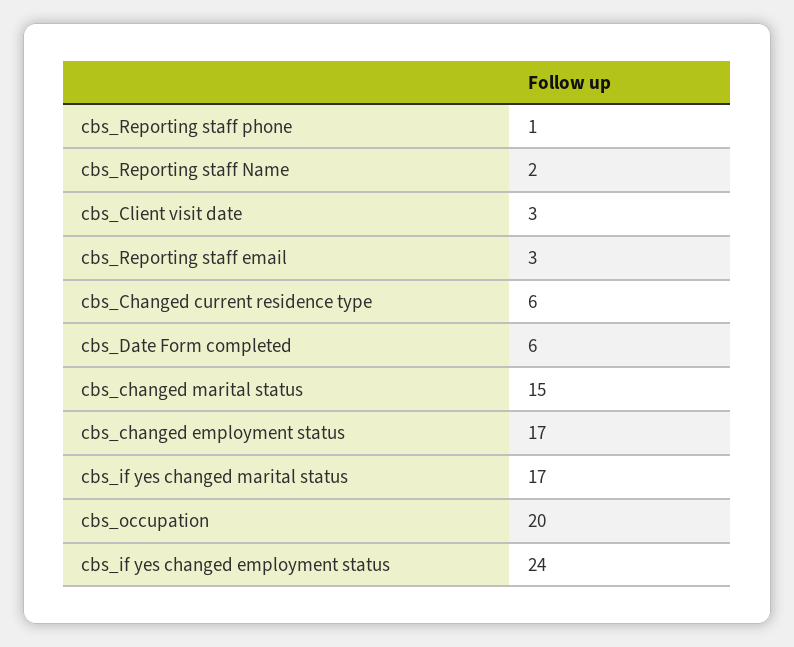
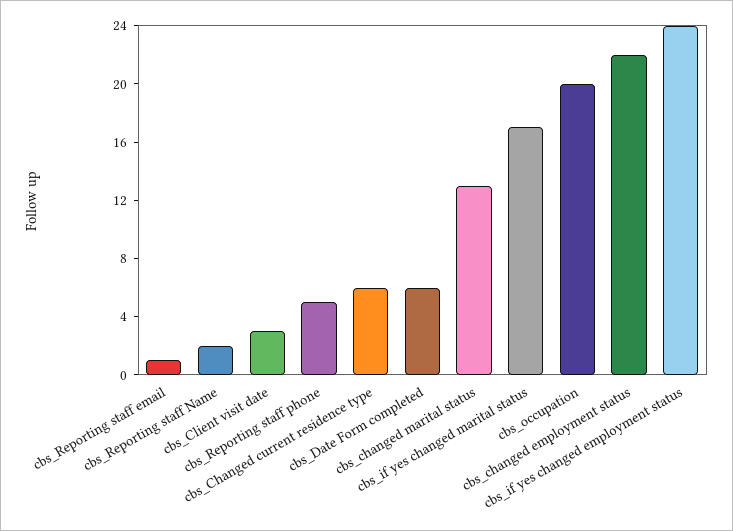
cbs_Reporting staff phone: 1 -> 5
cbs_Reporting staff email: 3 -> 1
cbs_changed marital status: 15 -> 13
cbs_changed employment status: 17 -> 22

